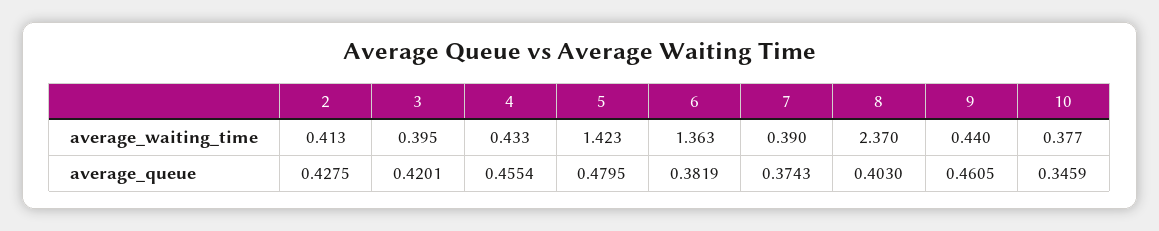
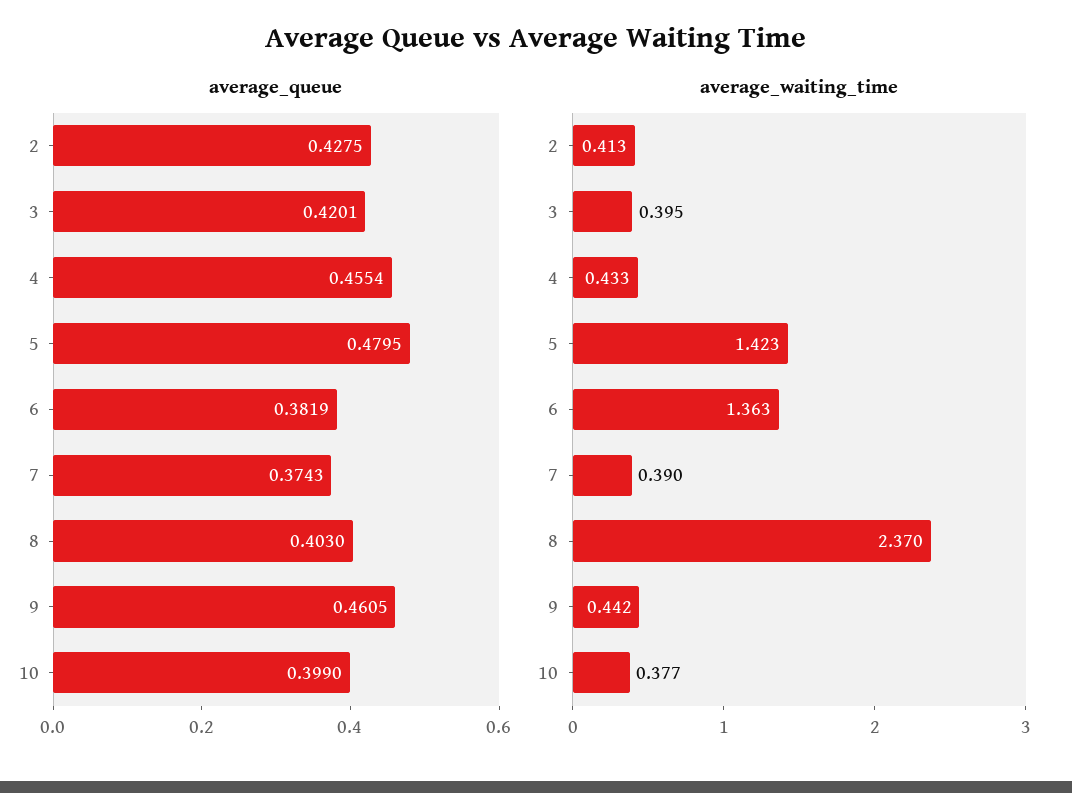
average_waiting_time, 9: 0.44 -> 0.442
average_queue, 10: 0.3459 -> 0.399

